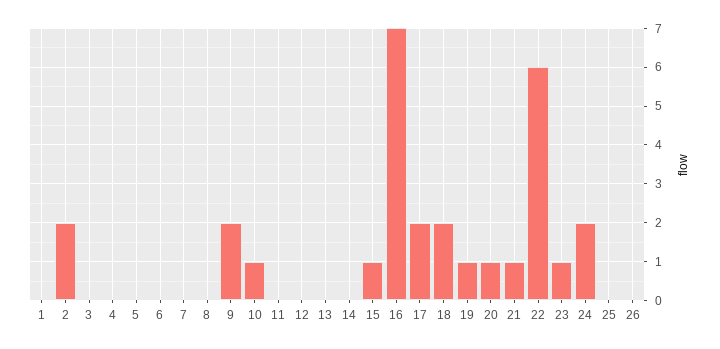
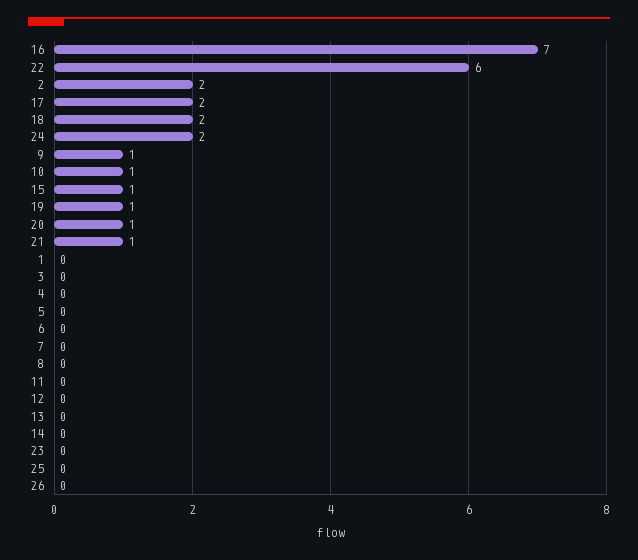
9: 2 -> 1
23: 1 -> 0

